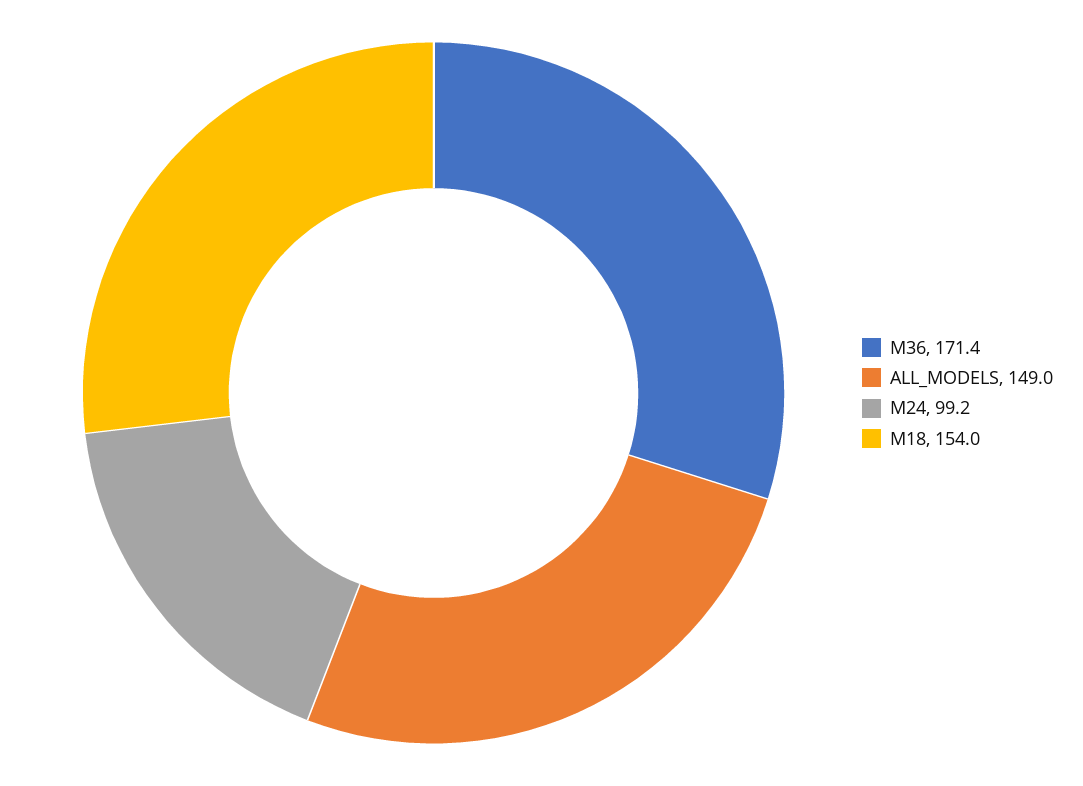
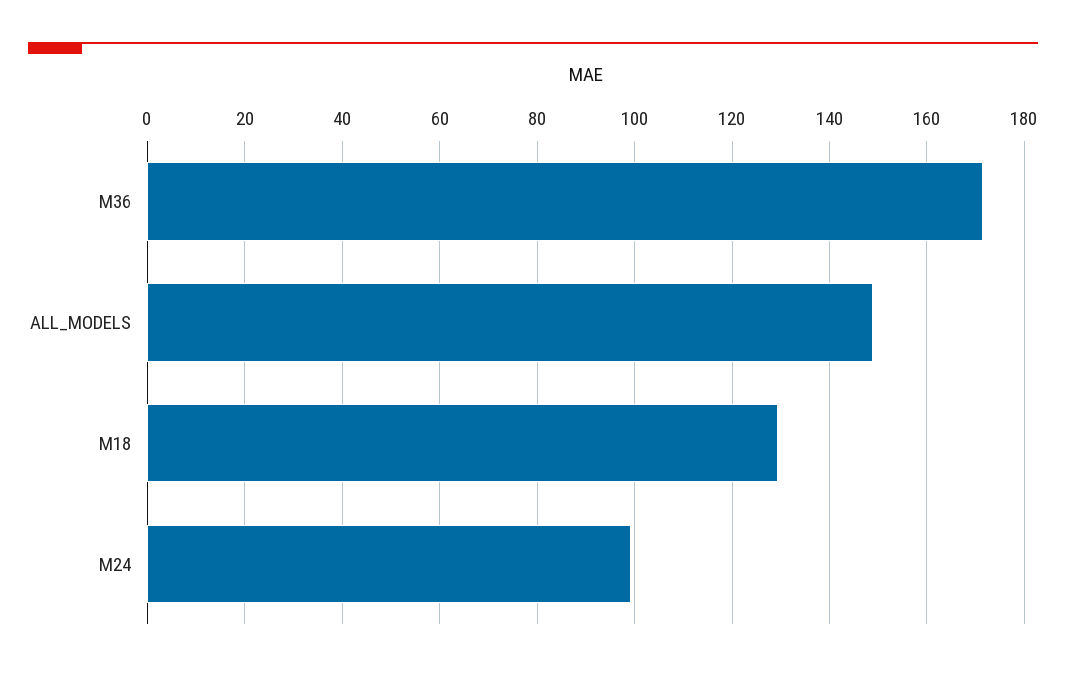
M18: 154 -> 130

